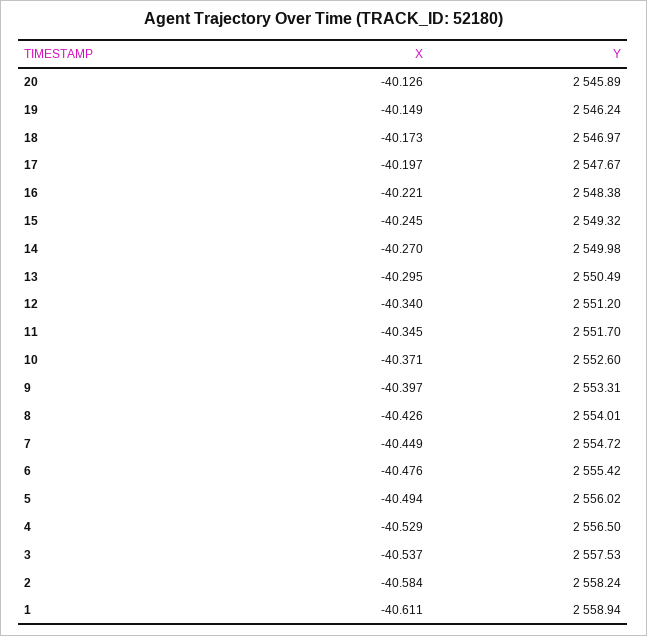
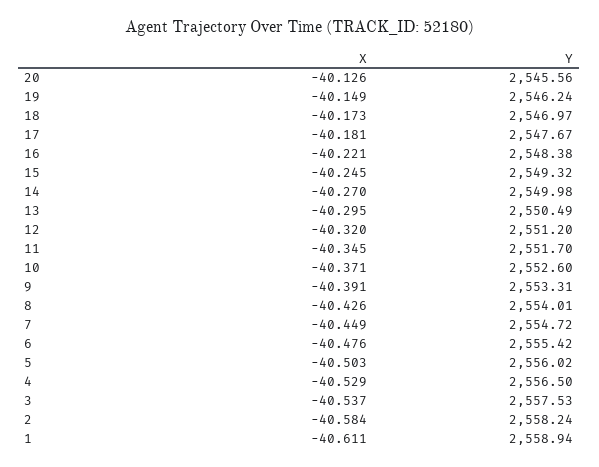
Y, 20: 2545.89 -> 2545.56
X, 17: -40.197 -> -40.181
X, 12: -40.34 -> -40.32
X, 9: -40.397 -> -40.391
X, 5: -40.494 -> -40.503

